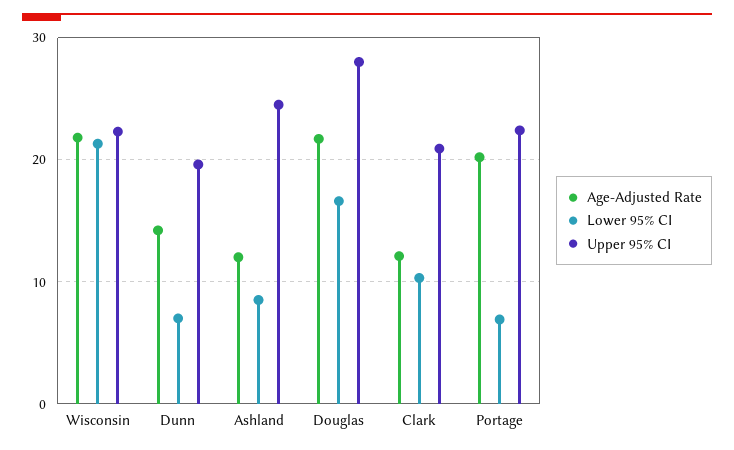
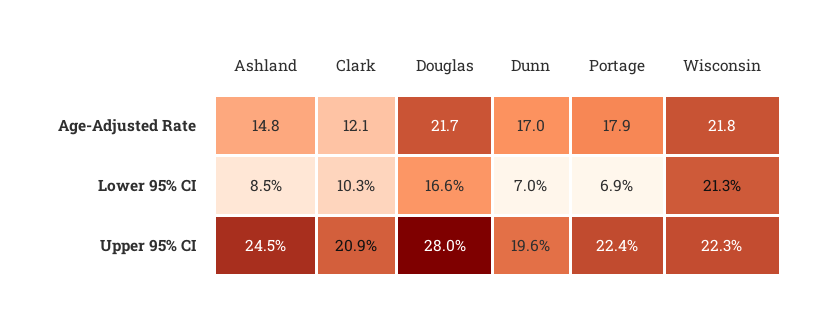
Age-Adjusted Rate, Dunn: 14 -> 17
Age-Adjusted Rate, Ashland: 12 -> 14.8
Age-Adjusted Rate, Portage: 20 -> 17.9

